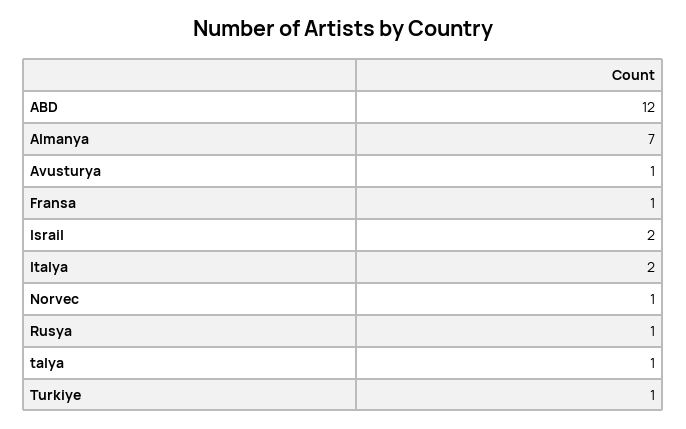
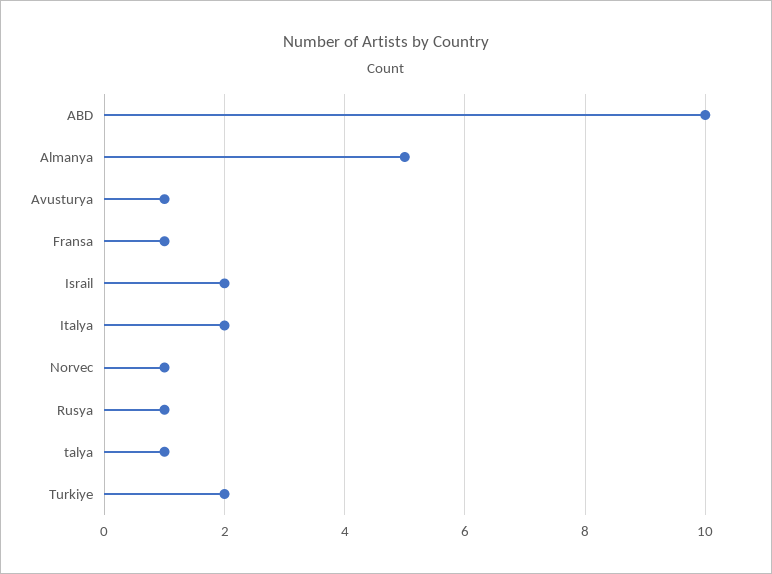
ABD: 12 -> 10
Almanya: 7 -> 5
Turkiye: 1 -> 2

